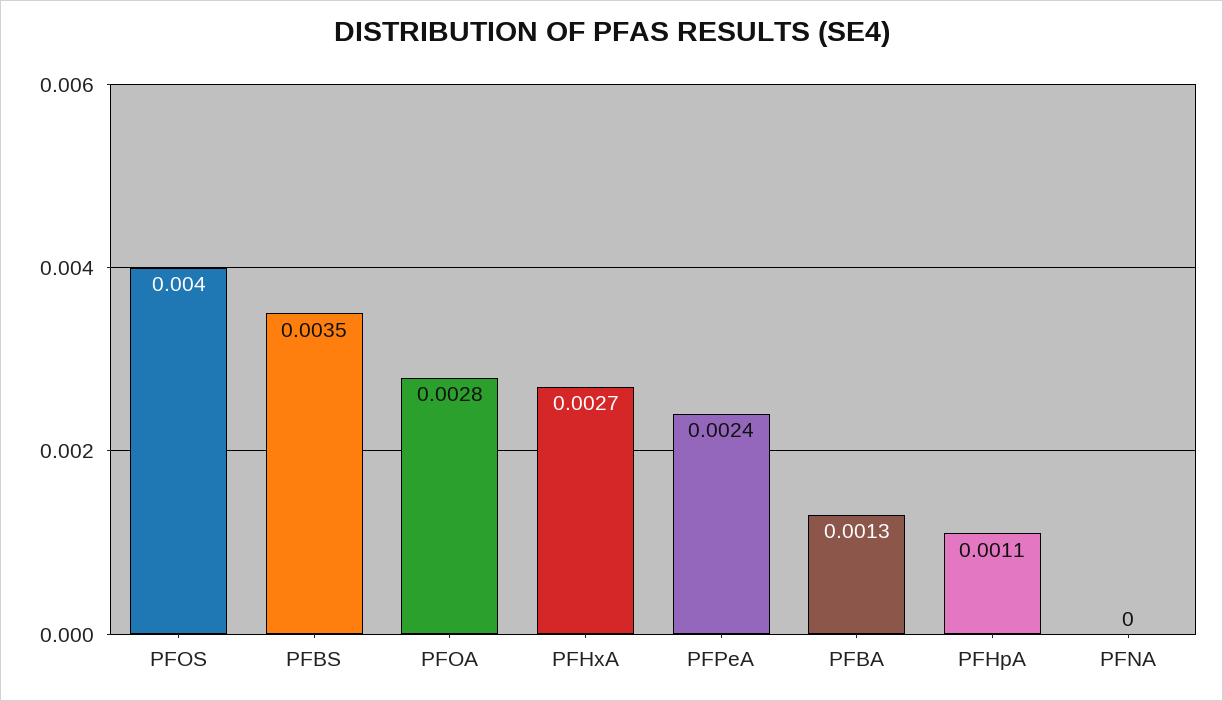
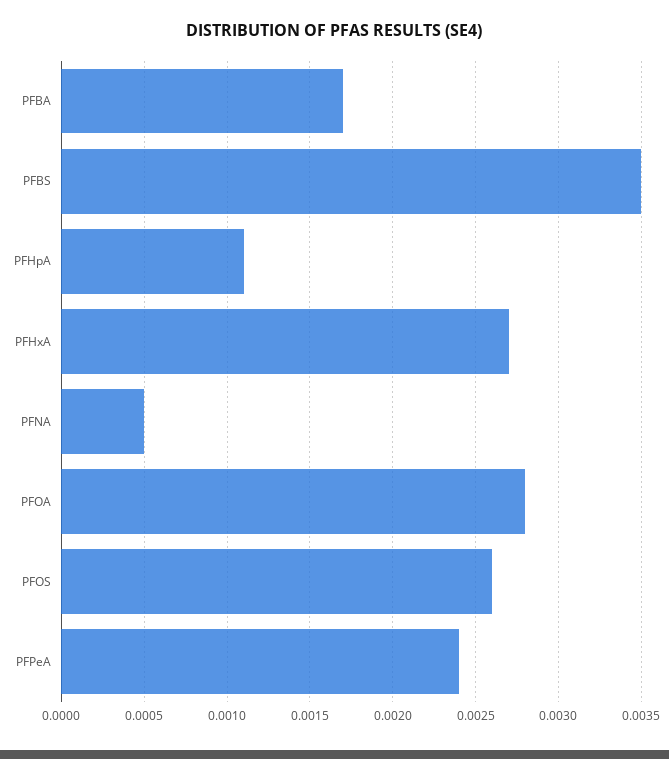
PFOS: 0.004 -> 0.0026
PFBA: 0.0013 -> 0.0017
PFNA: 0 -> 0.0005

